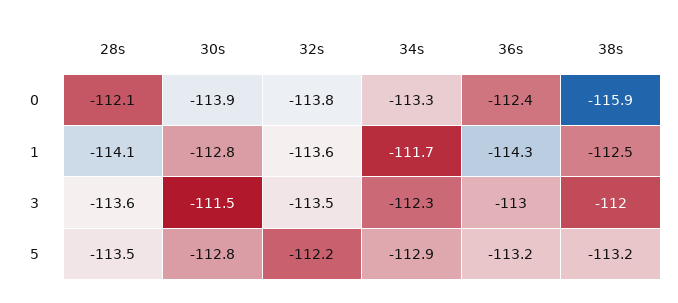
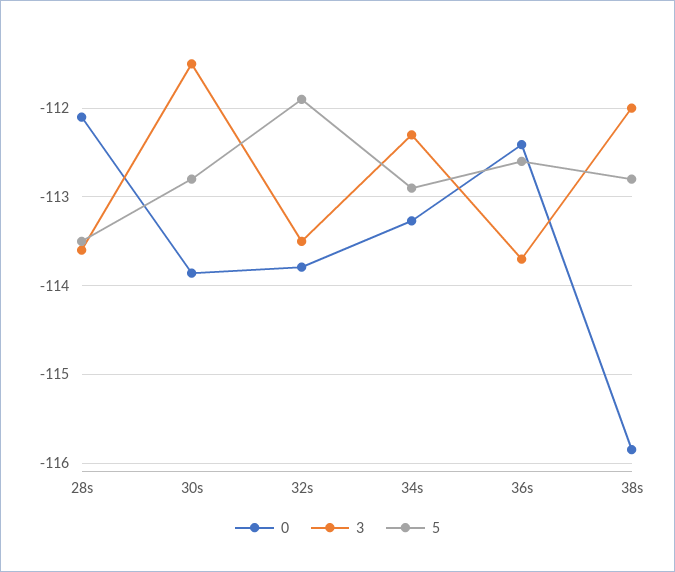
1, 28s: -114.1 -> none
1, 30s: -112.8 -> none
1, 32s: -113.6 -> none
1, 34s: -111.7 -> none
1, 36s: -114.3 -> none
1, 38s: -112.5 -> none
3, 36s: -113 -> -113.7
5, 32s: -112.2 -> -111.9
5, 36s: -113.2 -> -112.6
5, 38s: -113.2 -> -112.8

